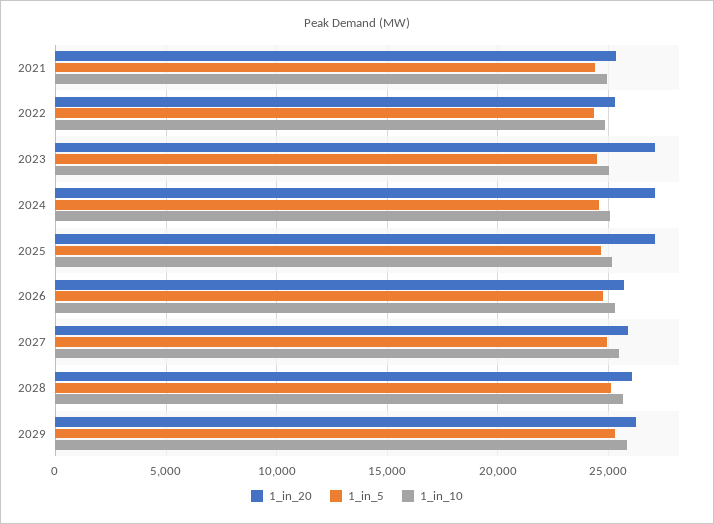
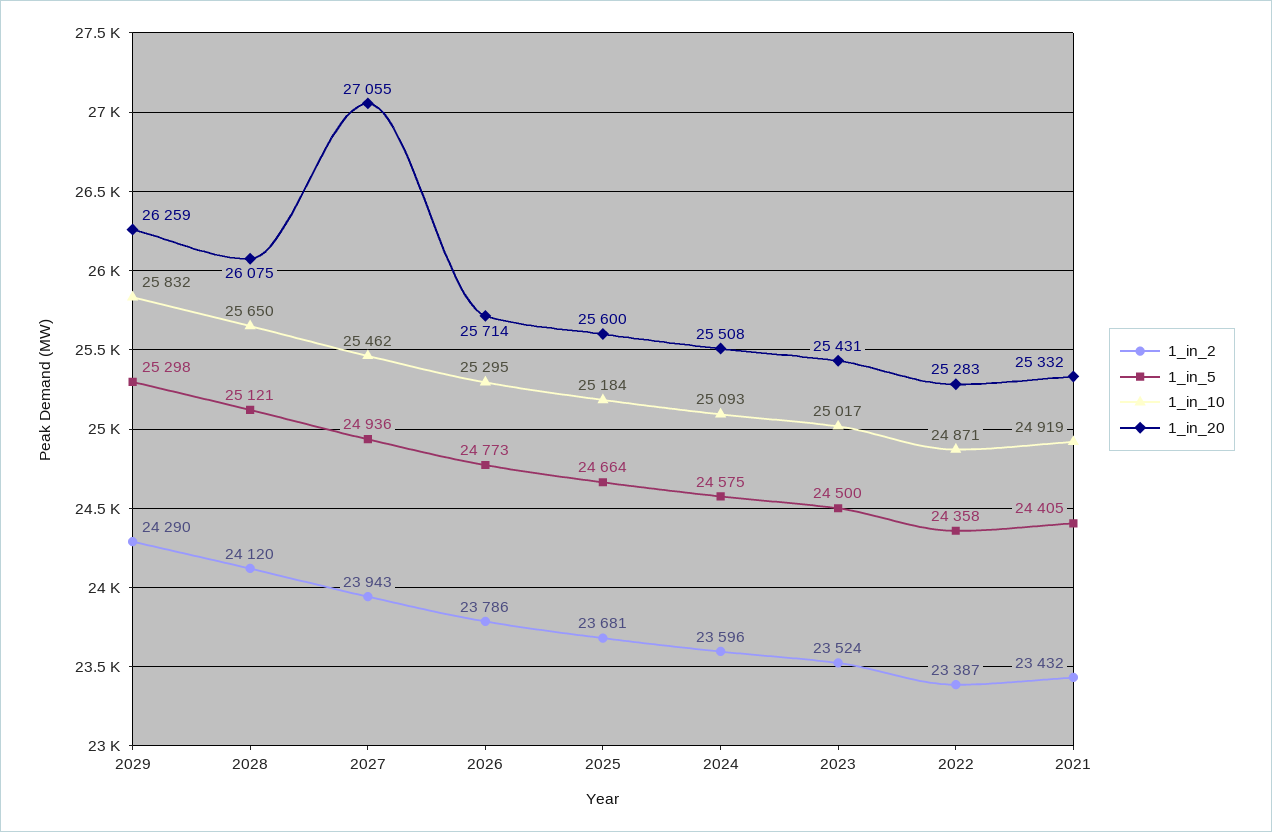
1_in_20, 2023: 27000 -> 25431
1_in_20, 2024: 27000 -> 25508
1_in_20, 2025: 27000 -> 25600
1_in_20, 2027: 26000 -> 27055
1_in_2, 2029: none -> 24290
1_in_2, 2028: none -> 24120
1_in_2, 2027: none -> 23943
1_in_2, 2026: none -> 23786
1_in_2, 2025: none -> 23681
1_in_2, 2024: none -> 23596
1_in_2, 2023: none -> 23524
1_in_2, 2022: none -> 23387
1_in_2, 2021: none -> 23432

